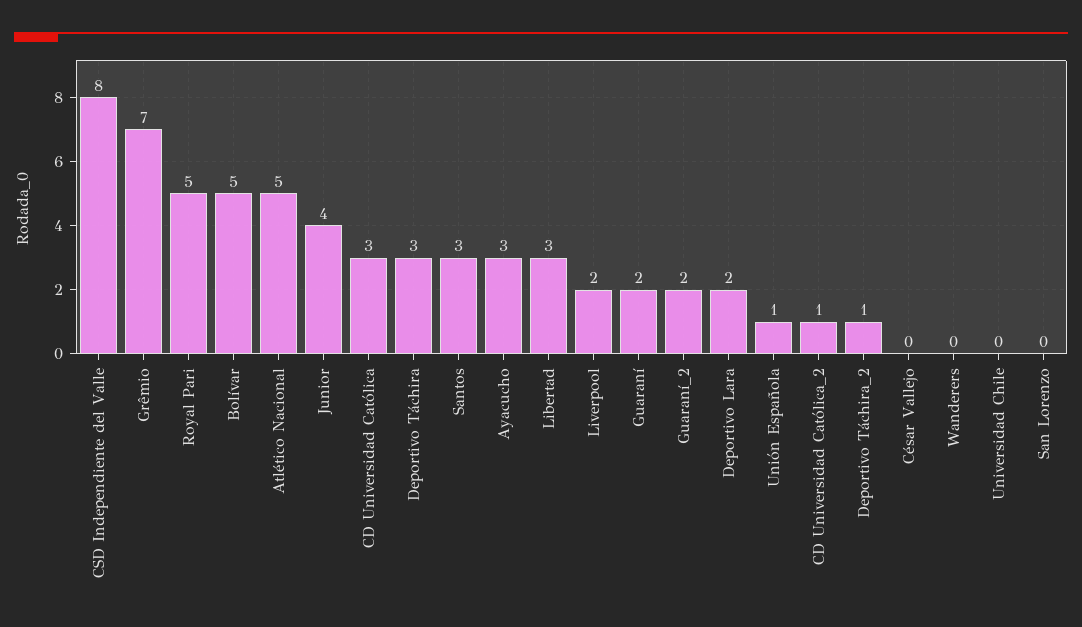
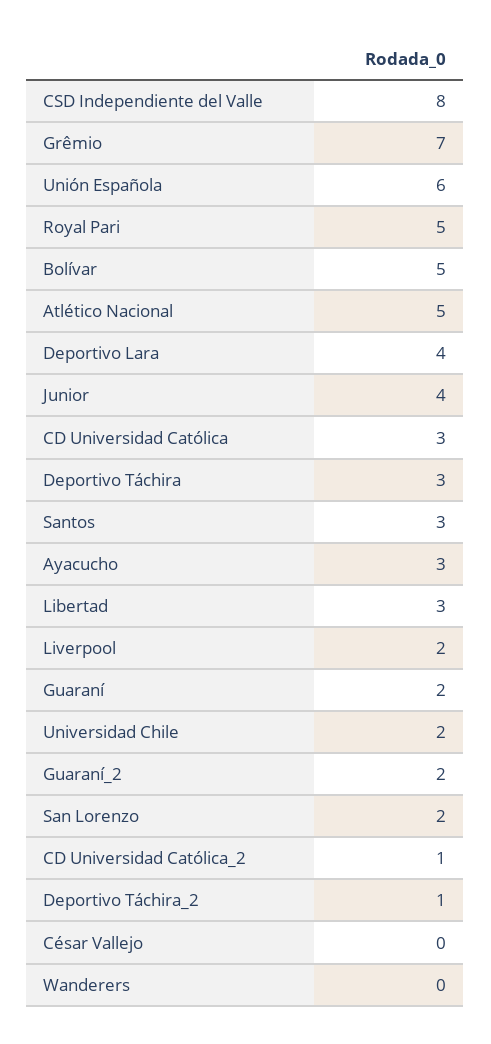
Deportivo Lara: 2 -> 4
Unión Española: 1 -> 6
Universidad Chile: 0 -> 2
San Lorenzo: 0 -> 2

